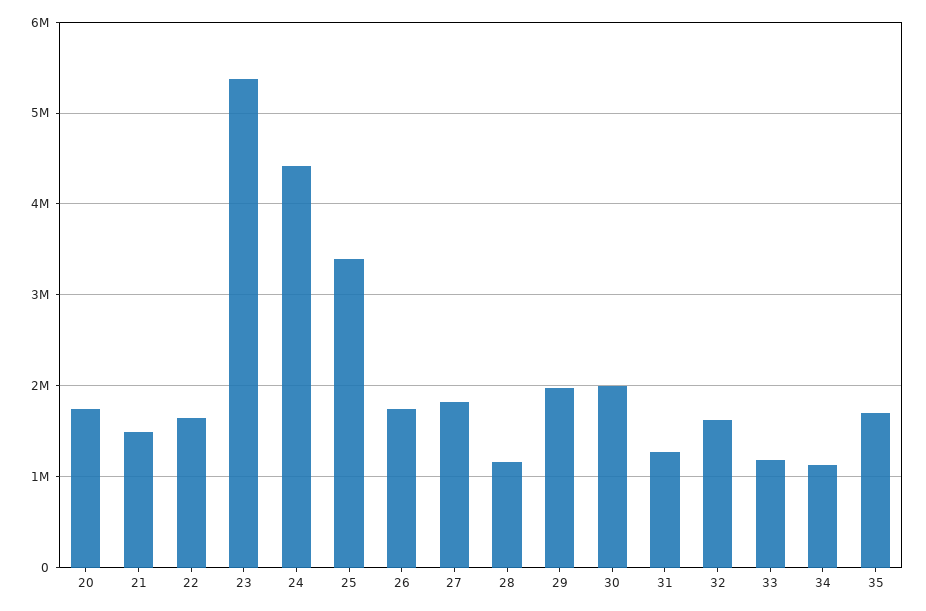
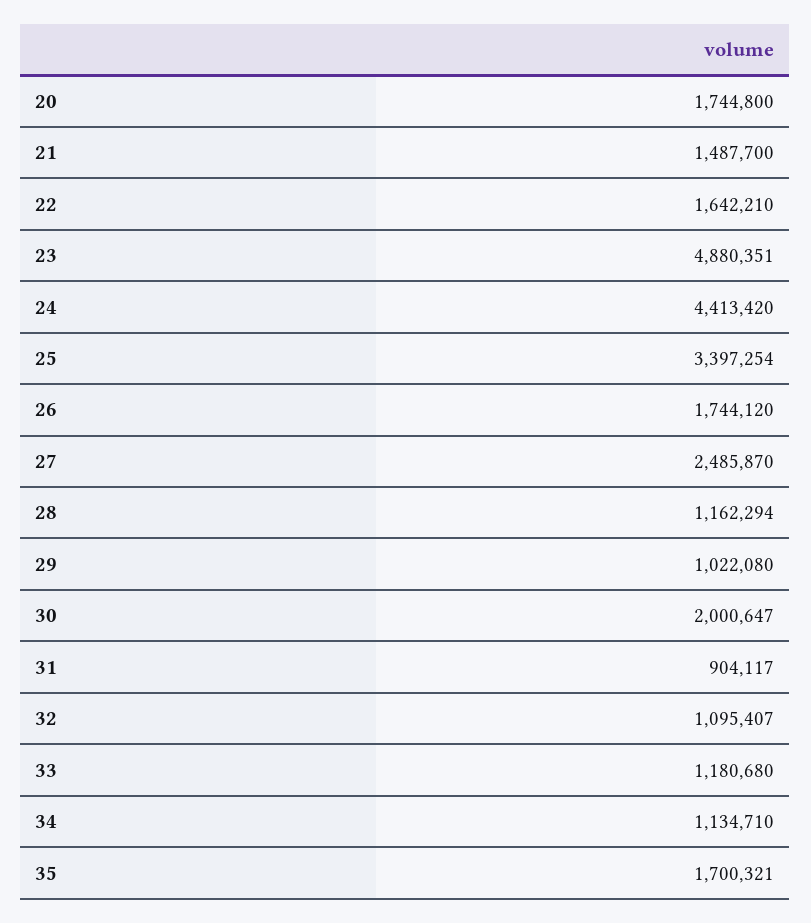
23: 5400000 -> 4880351
27: 1800000 -> 2485870
29: 2000000 -> 1022080
31: 1300000 -> 904117
32: 1600000 -> 1095407

